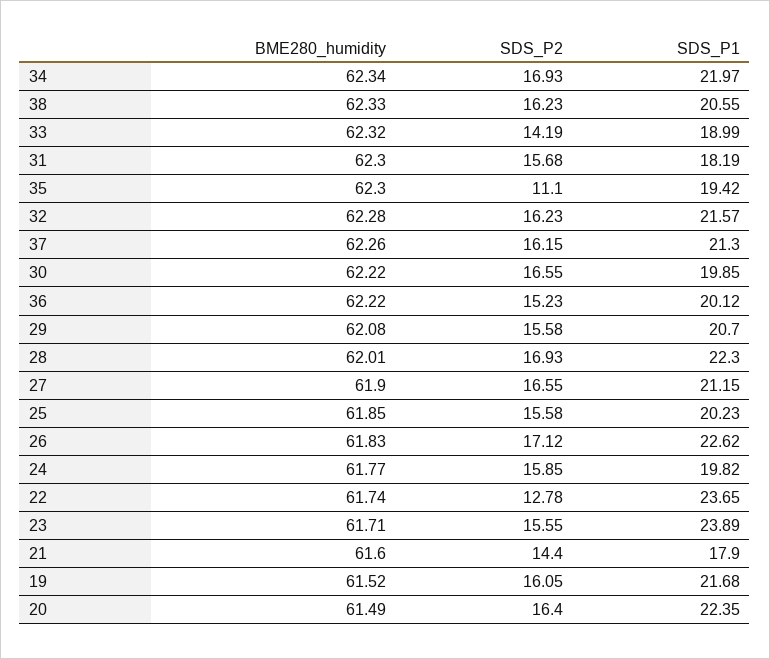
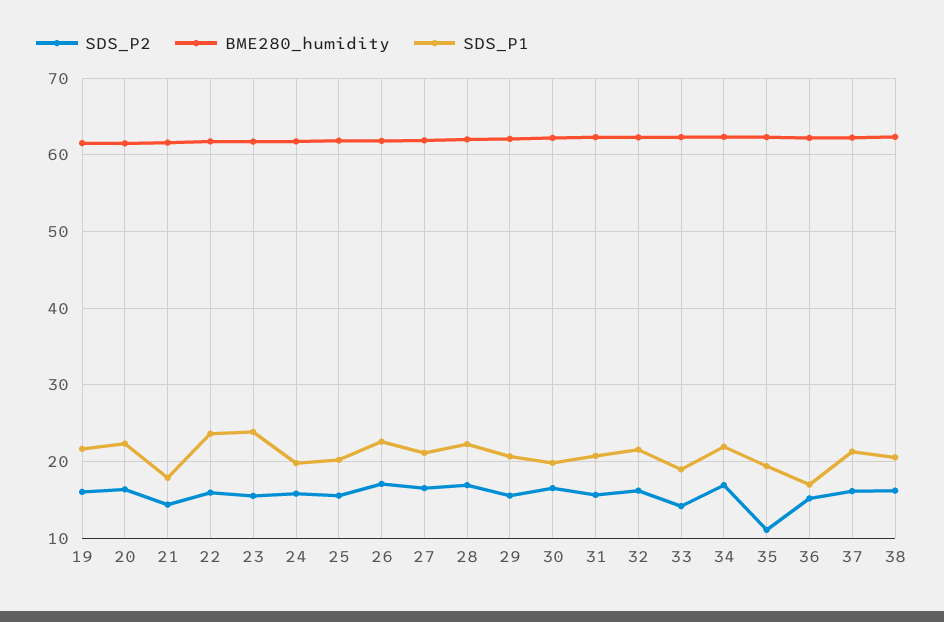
SDS_P1, 31: 18.19 -> 21
SDS_P1, 36: 20.12 -> 17
SDS_P2, 22: 12.78 -> 16

